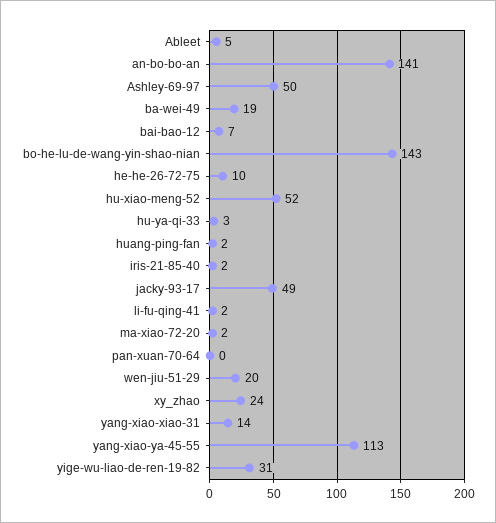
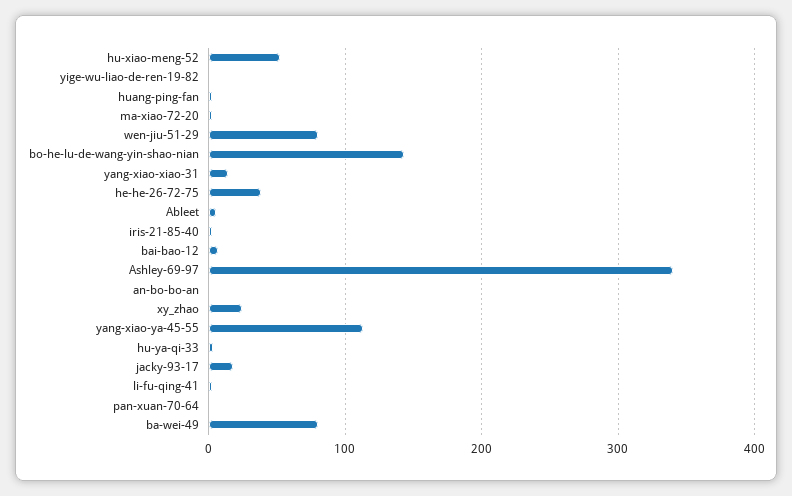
an-bo-bo-an: 141 -> 0
Ashley-69-97: 50 -> 340
ba-wei-49: 19 -> 80
he-he-26-72-75: 10 -> 40
jacky-93-17: 49 -> 20
wen-jiu-51-29: 20 -> 80
yige-wu-liao-de-ren-19-82: 31 -> 0

